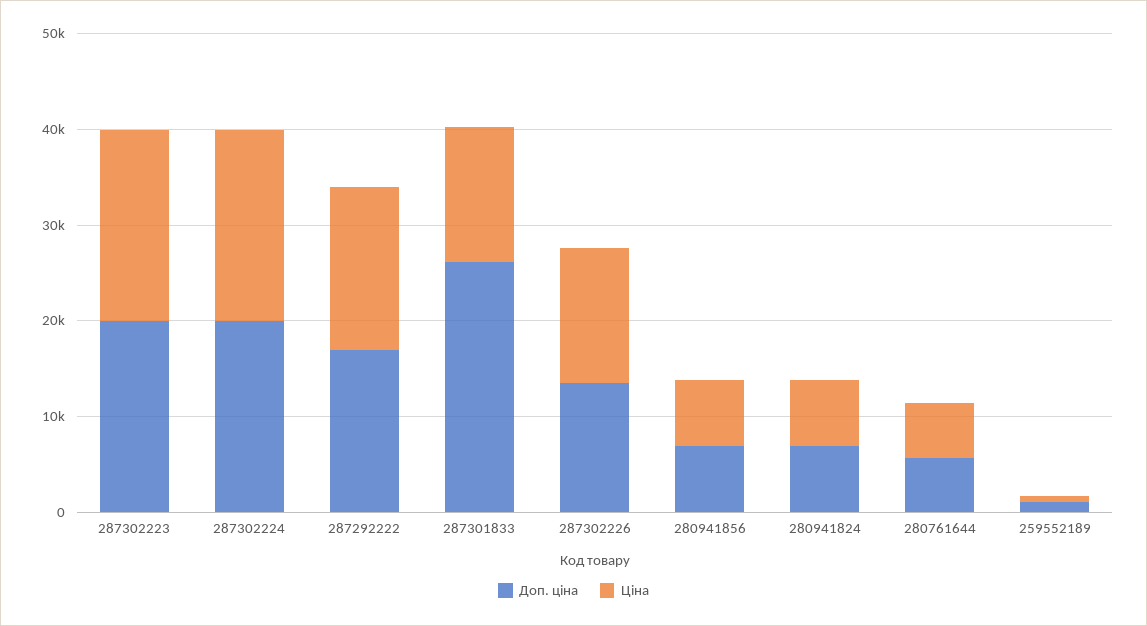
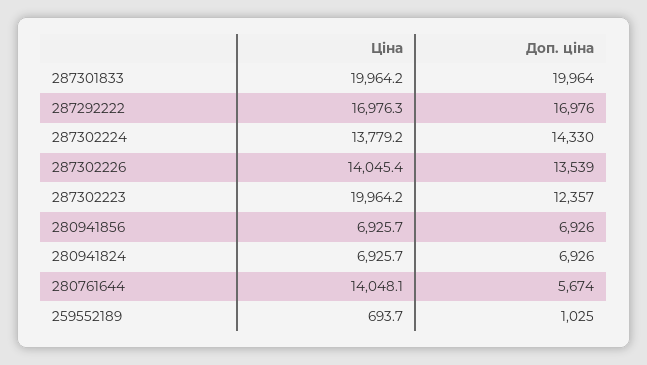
Доп. ціна, 287302223: 20000 -> 12357
Доп. ціна, 287302224: 20000 -> 14330
Ціна, 287302224: 20000 -> 13779.2
Доп. ціна, 287301833: 26000 -> 19964
Ціна, 287301833: 14000 -> 19964.2
Ціна, 280761644: 6000 -> 14048.1

